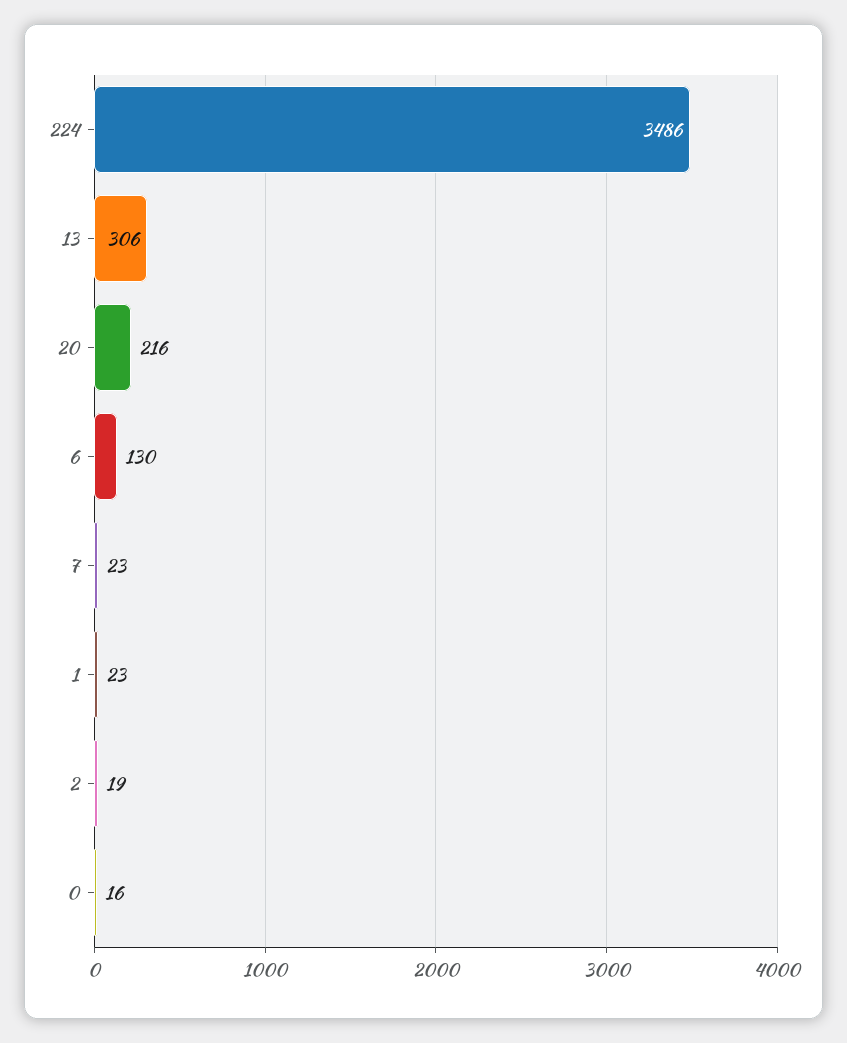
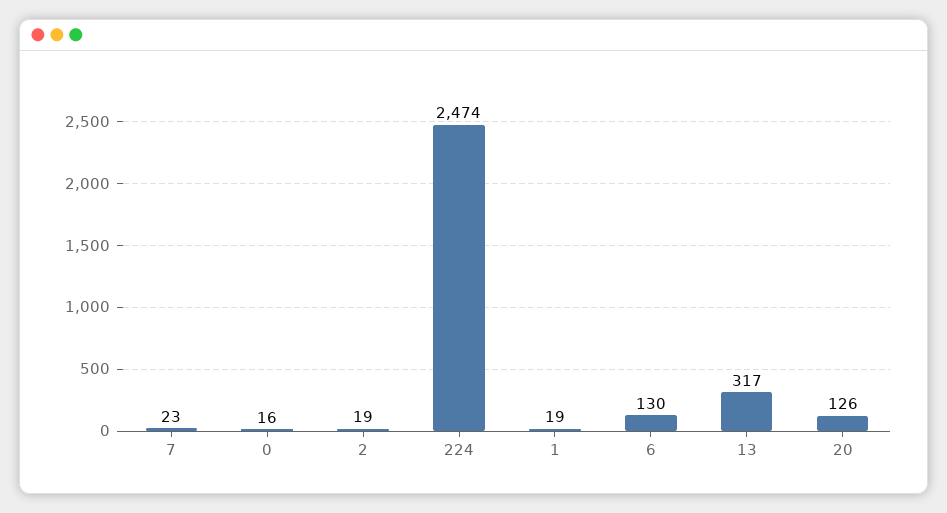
224: 3486 -> 2474
13: 306 -> 317
20: 216 -> 126
1: 23 -> 19

